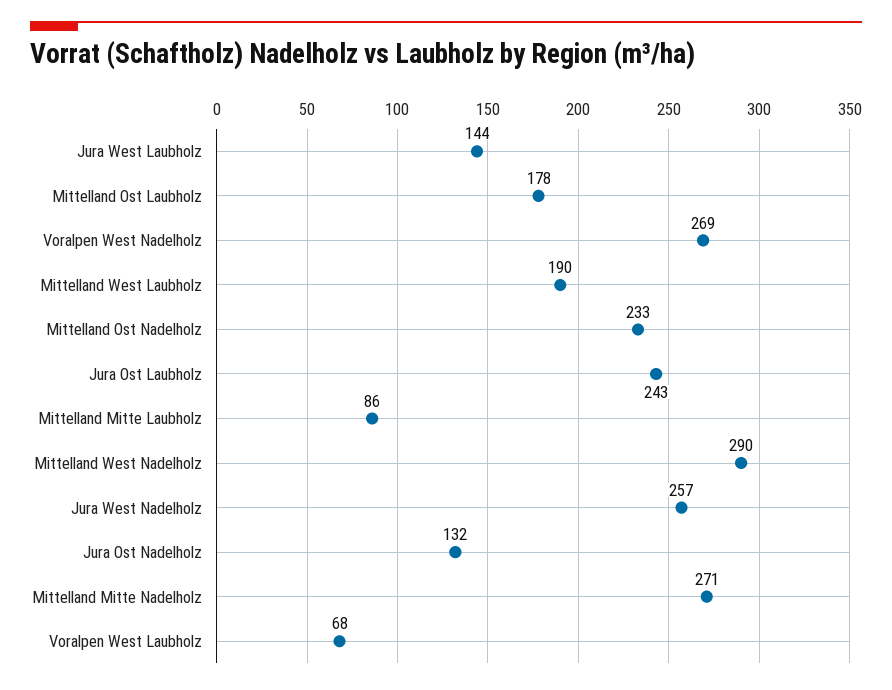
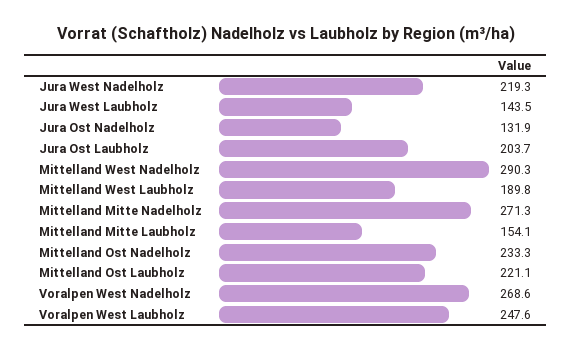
Mittelland Ost Laubholz: 178 -> 221.1
Jura Ost Laubholz: 243 -> 203.7
Mittelland Mitte Laubholz: 86 -> 154.1
Jura West Nadelholz: 257 -> 219.3
Voralpen West Laubholz: 68 -> 247.6

